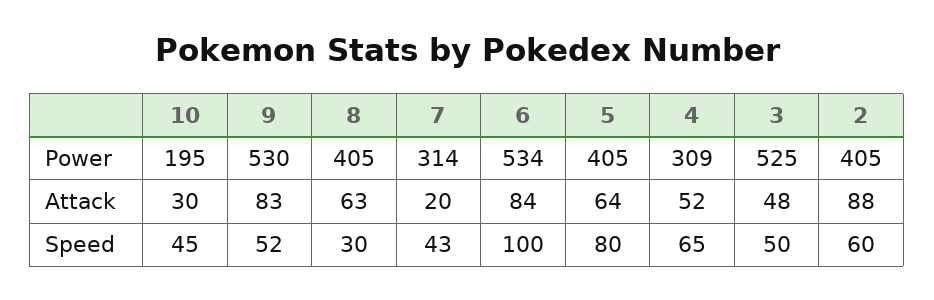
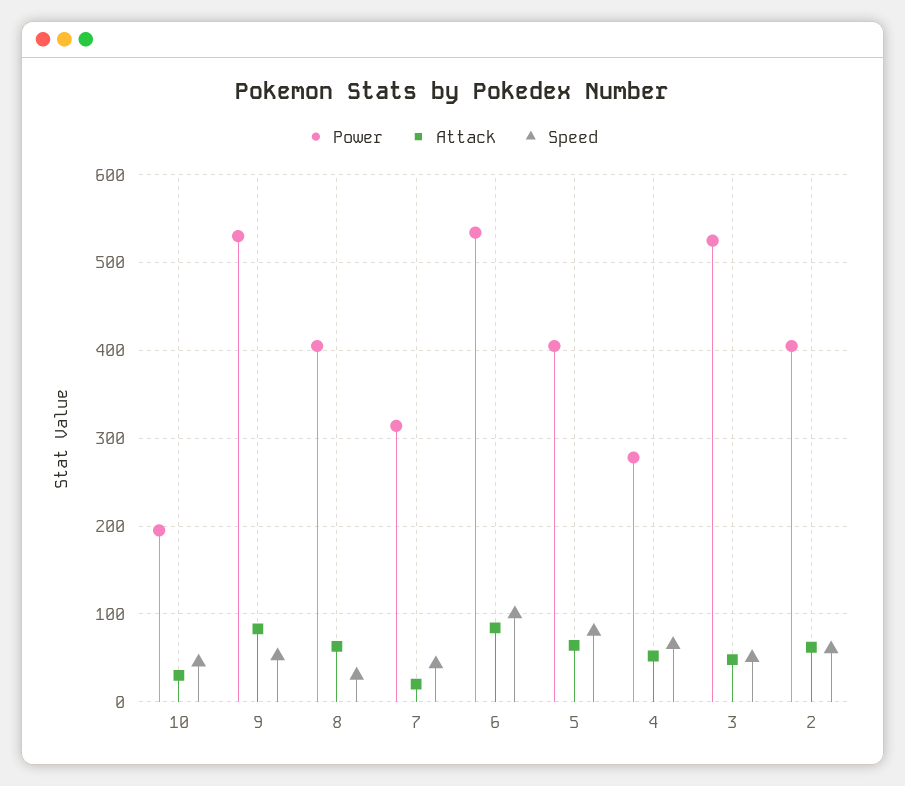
Power, 4: 309 -> 280
Attack, 2: 88 -> 60

